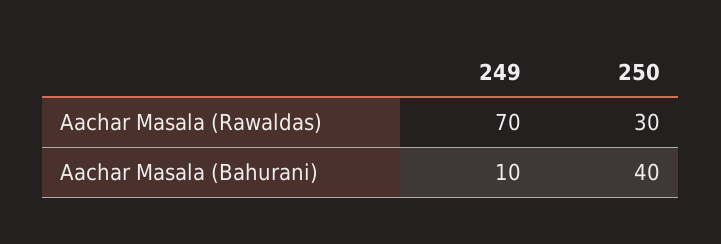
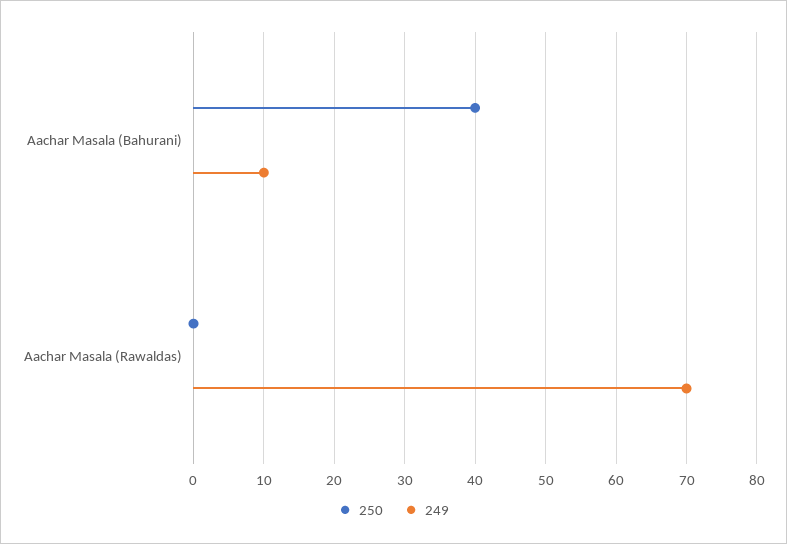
250, Aachar Masala (Rawaldas): 30 -> 0

